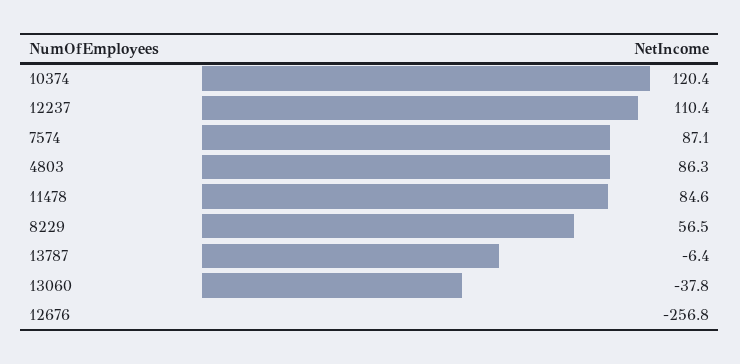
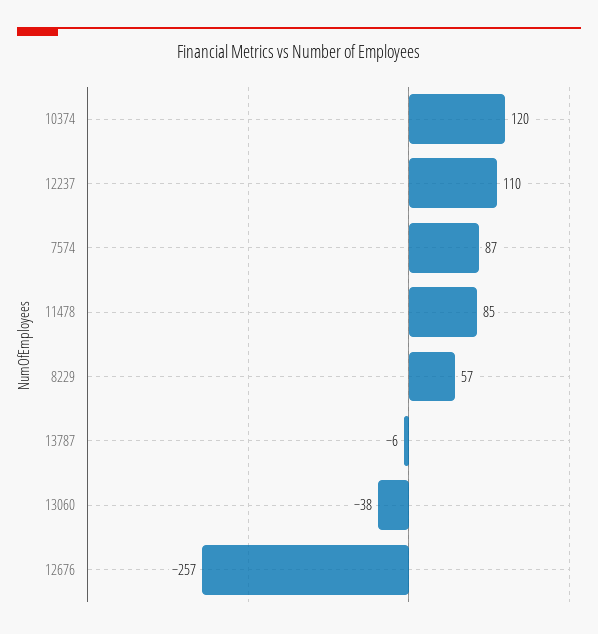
4803: 86.3 -> none

